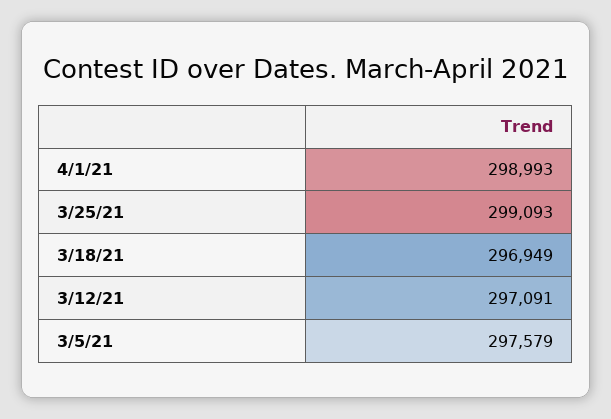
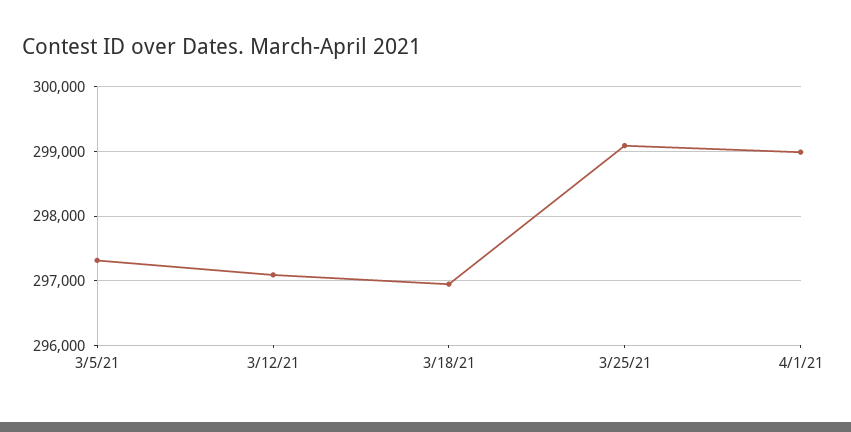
3/5/21: 297579 -> 297300

